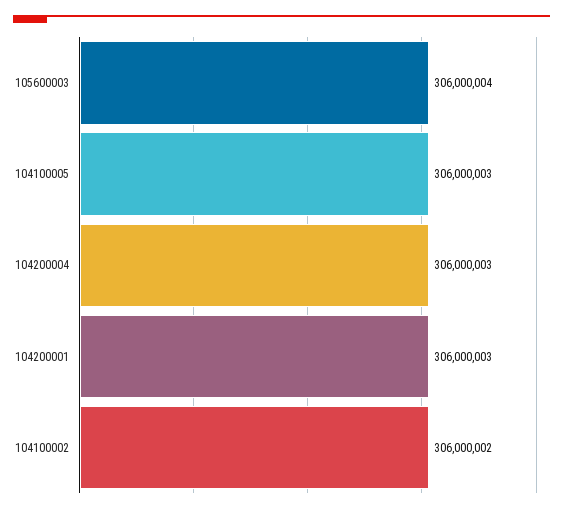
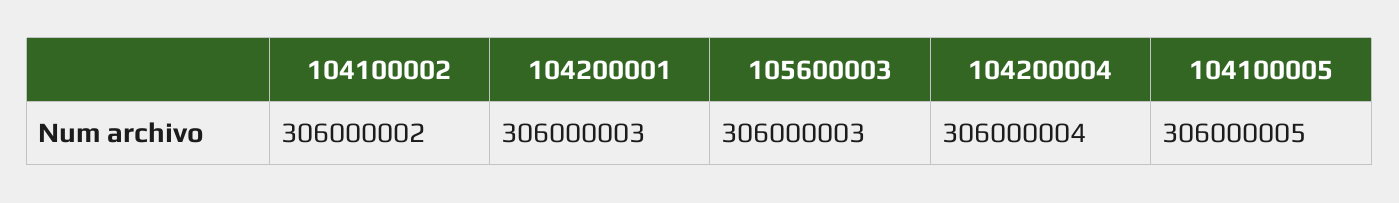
105600003: 306000004 -> 306000003
104100005: 306000003 -> 306000005
104200004: 306000003 -> 306000004

